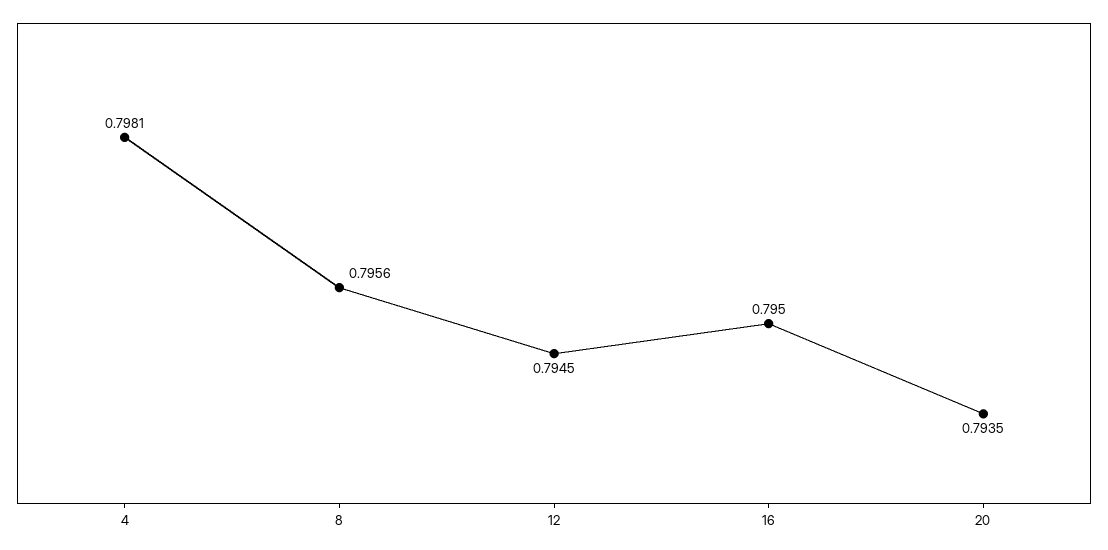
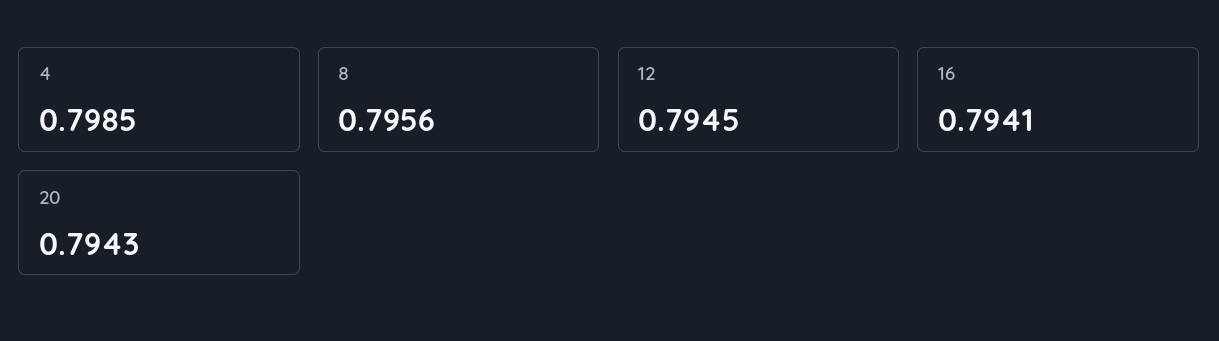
4: 0.7981 -> 0.7985
16: 0.795 -> 0.7941
20: 0.7935 -> 0.7943

